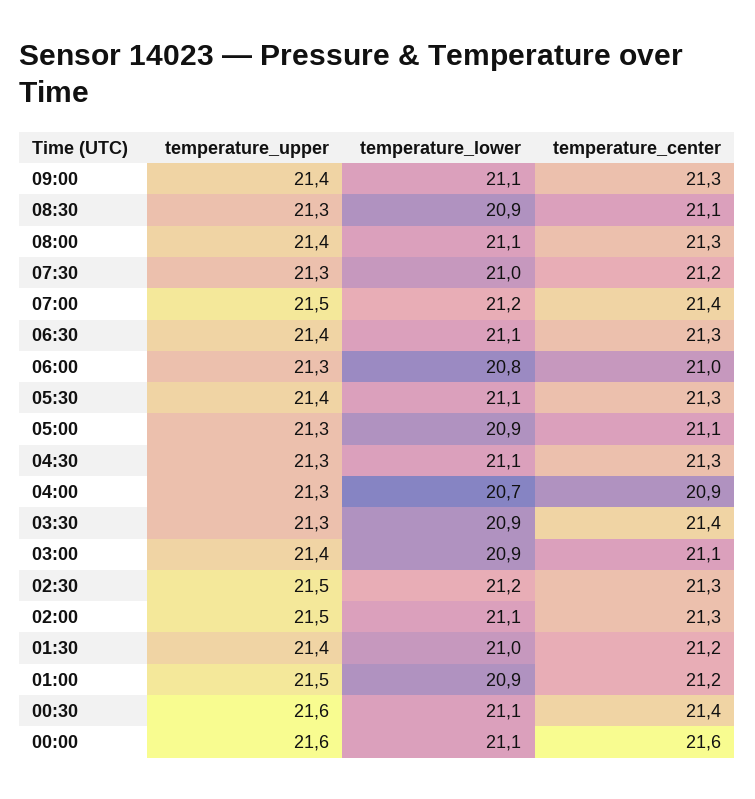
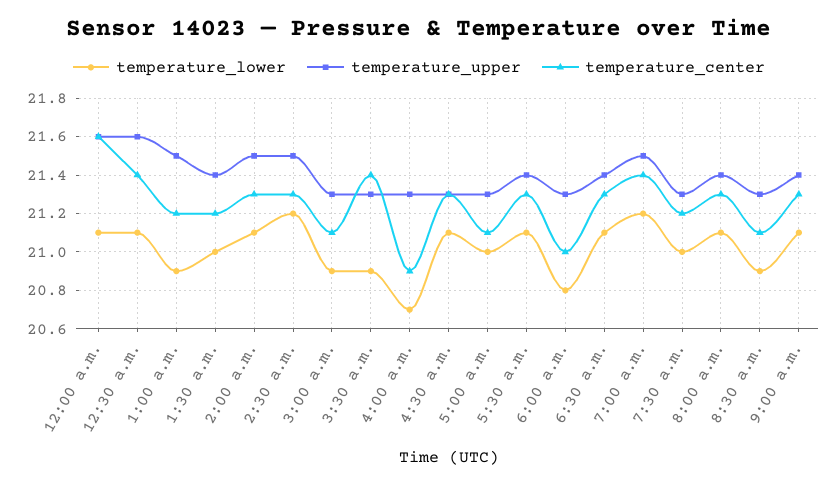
temperature_lower, 05:00: 20.9 -> 21
temperature_upper, 03:00: 21.4 -> 21.3

